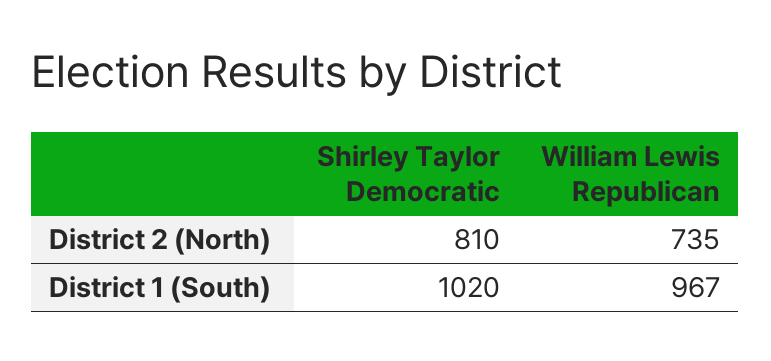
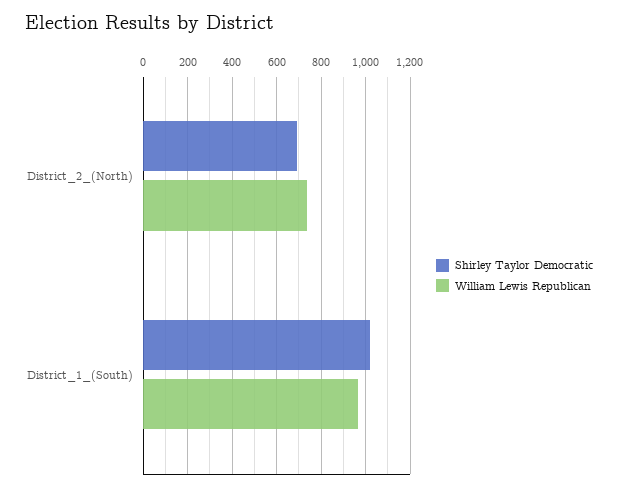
Shirley Taylor Democratic, District 2 (North): 810 -> 700

